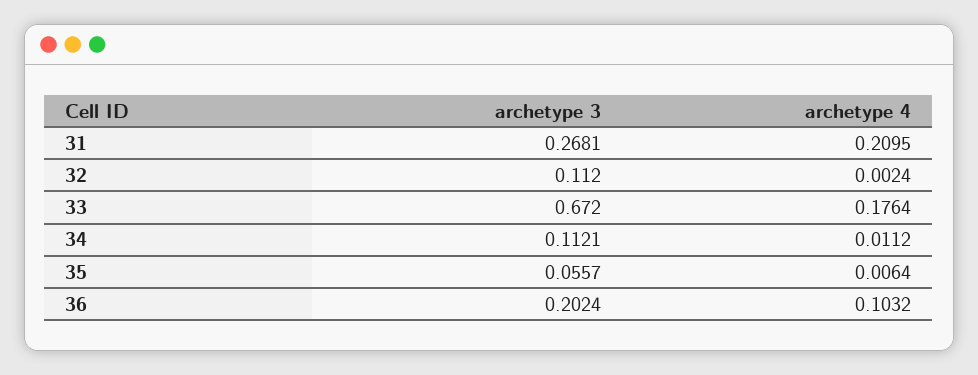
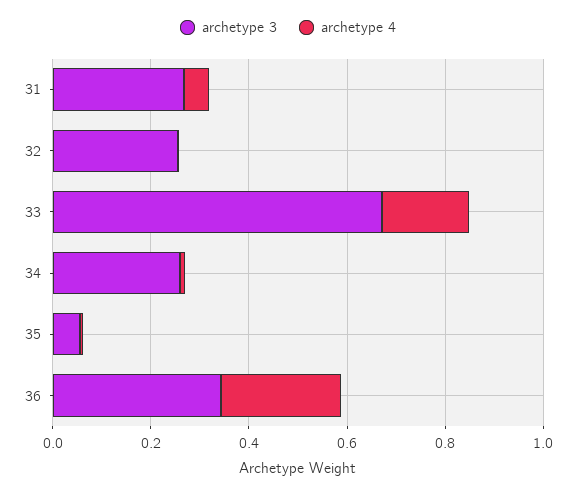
archetype 4, 31: 0.2095 -> 0.05
archetype 3, 32: 0.112 -> 0.25
archetype 3, 34: 0.1121 -> 0.25
archetype 3, 36: 0.2024 -> 0.35
archetype 4, 36: 0.1032 -> 0.25

